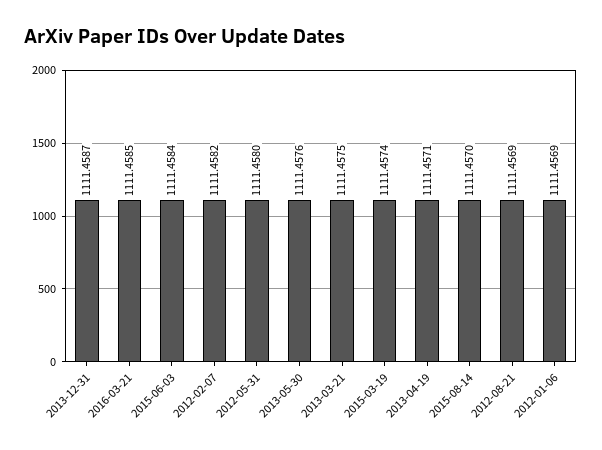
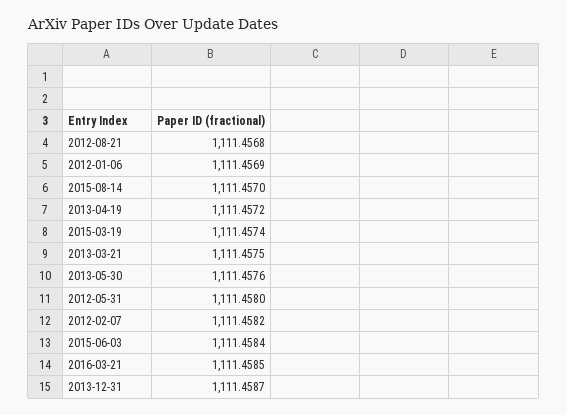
2013-04-19: 1111.4571 -> 1111.4572
2012-08-21: 1111.4569 -> 1111.4568

